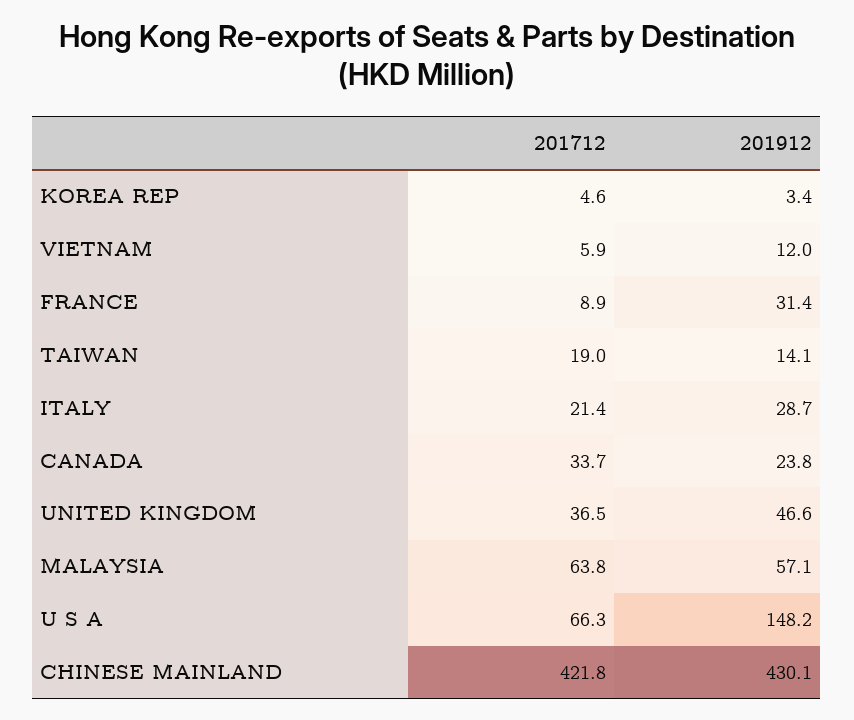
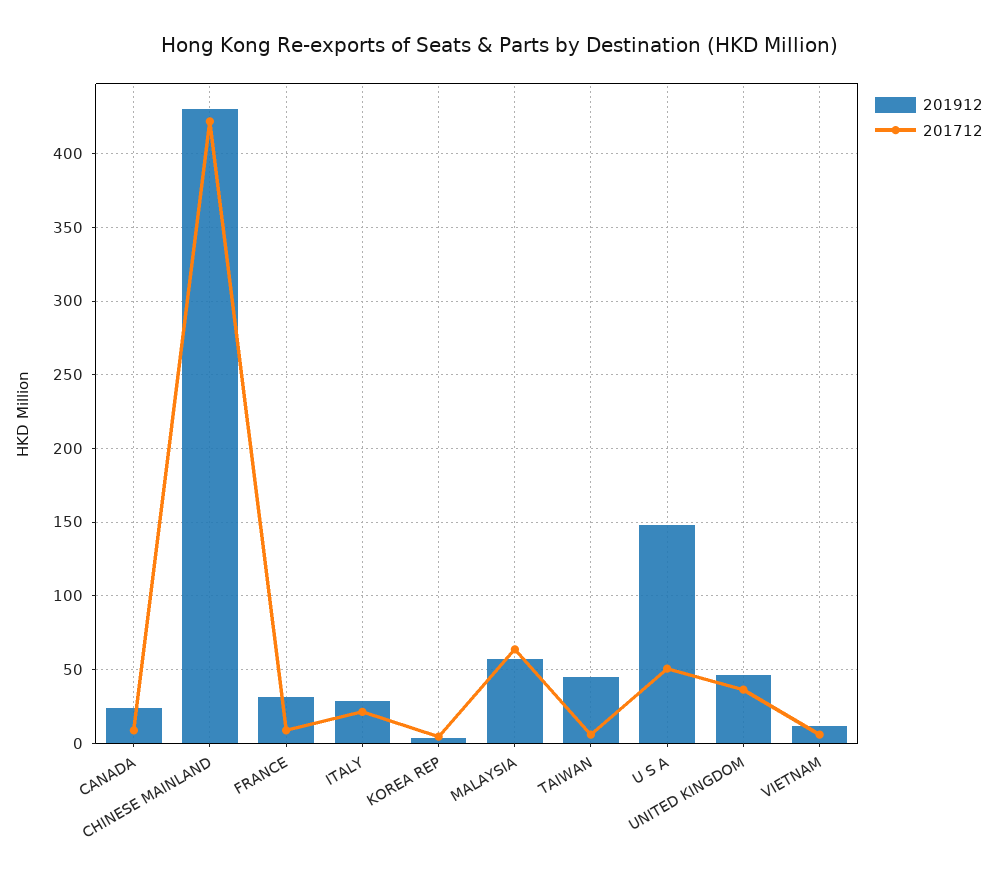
201712, TAIWAN: 19 -> 5
201912, TAIWAN: 14.1 -> 45
201712, CANADA: 33.7 -> 10
201712, U S A: 66.3 -> 50

